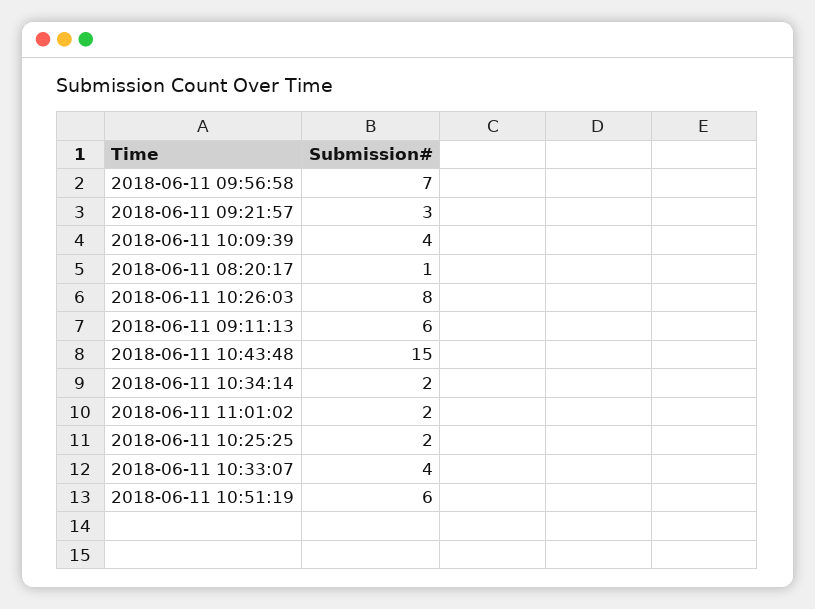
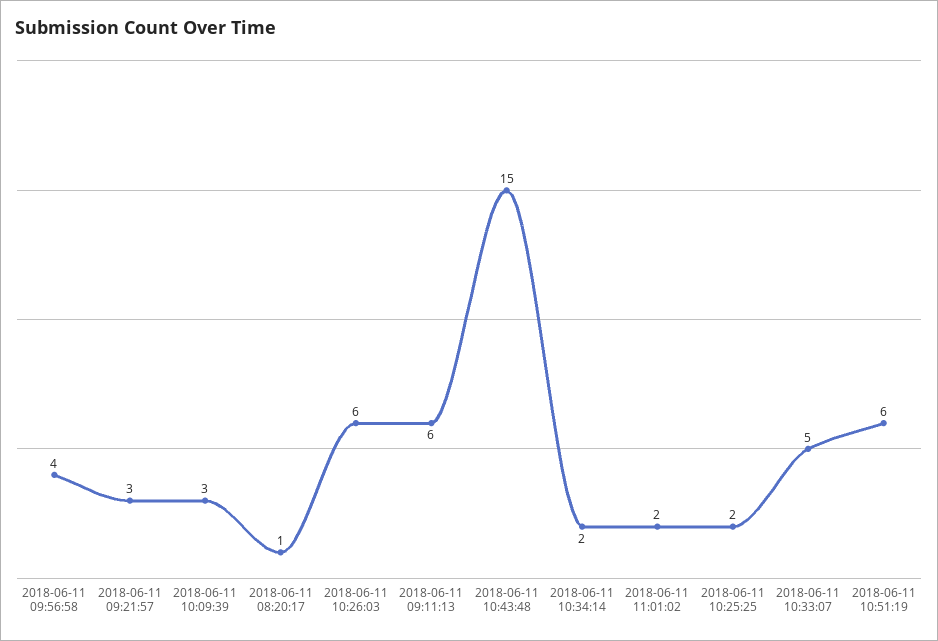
2018-06-11 09:56:58: 7 -> 4
2018-06-11 10:09:39: 4 -> 3
2018-06-11 10:26:03: 8 -> 6
2018-06-11 10:33:07: 4 -> 5

